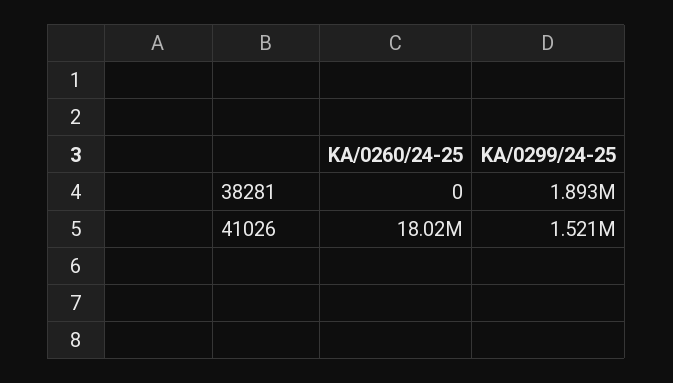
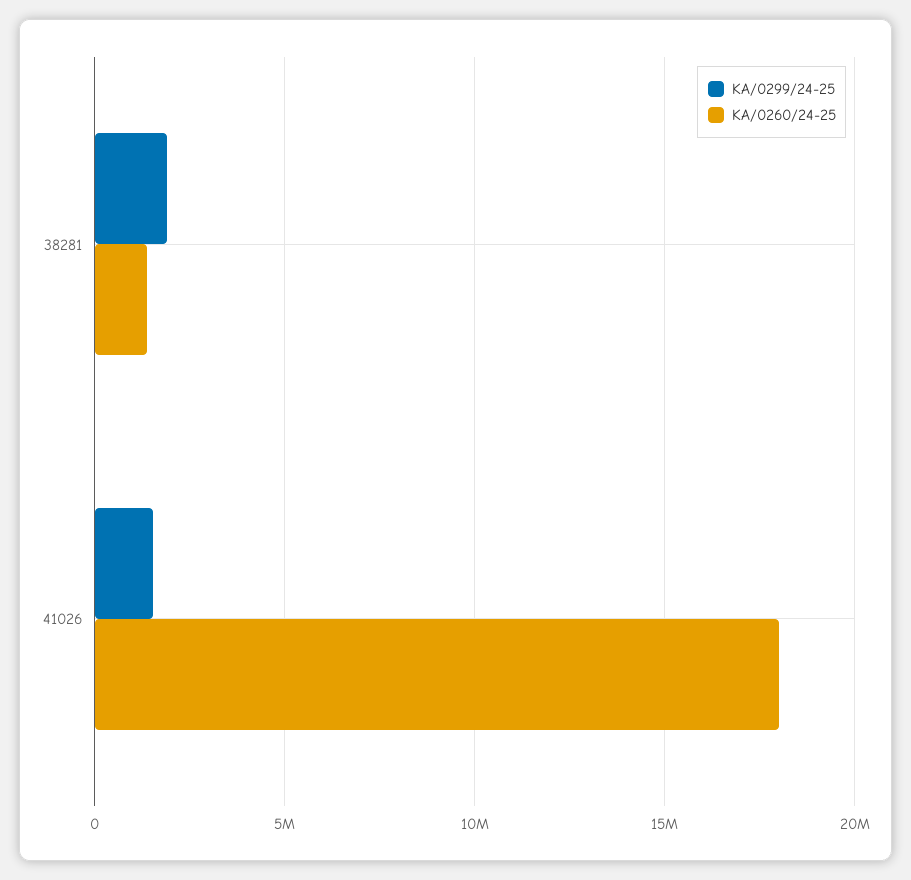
KA/0260/24-25, 38281: 0 -> 1500000

